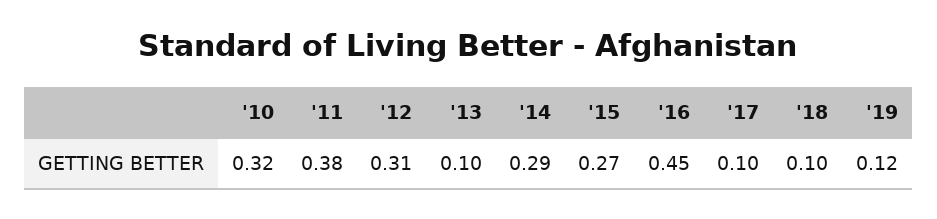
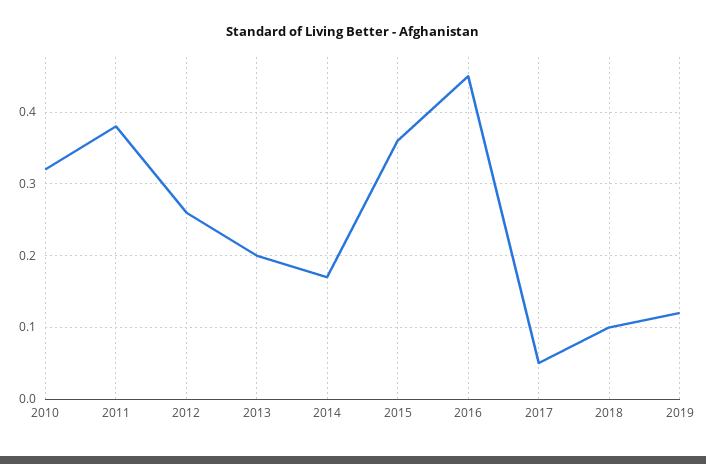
'12: 0.31 -> 0.26
'13: 0.1 -> 0.2
'14: 0.29 -> 0.17
'15: 0.27 -> 0.36
'17: 0.1 -> 0.05

